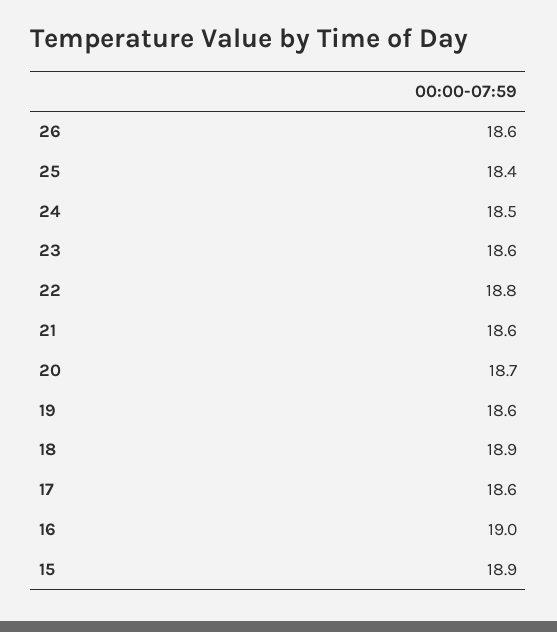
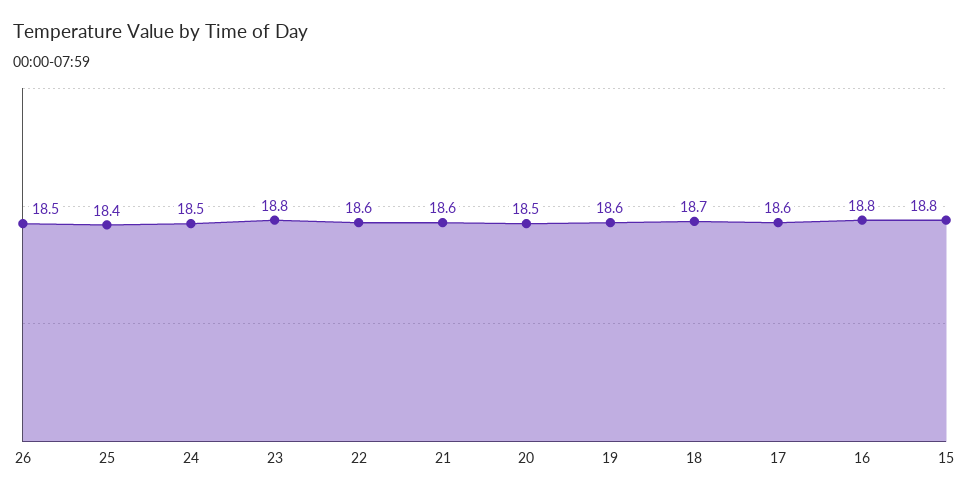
26: 18.6 -> 18.5
23: 18.6 -> 18.8
22: 18.8 -> 18.6
20: 18.7 -> 18.5
18: 18.9 -> 18.7
16: 19 -> 18.8
15: 18.9 -> 18.8

